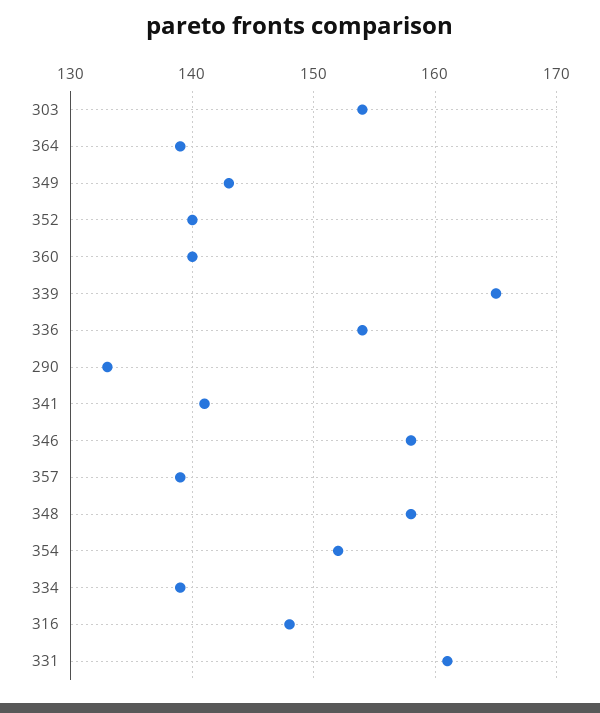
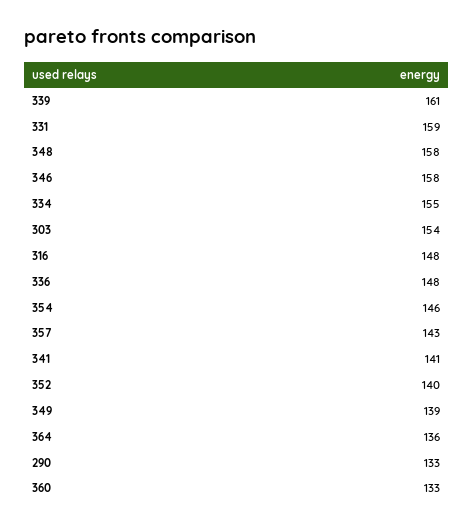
364: 139 -> 136
349: 143 -> 139
360: 140 -> 133
339: 165 -> 161
336: 154 -> 148
357: 139 -> 143
354: 152 -> 146
334: 139 -> 155
331: 161 -> 159

